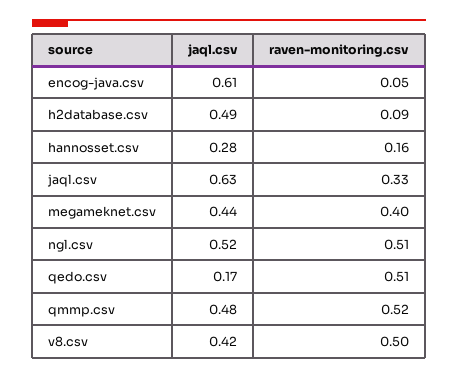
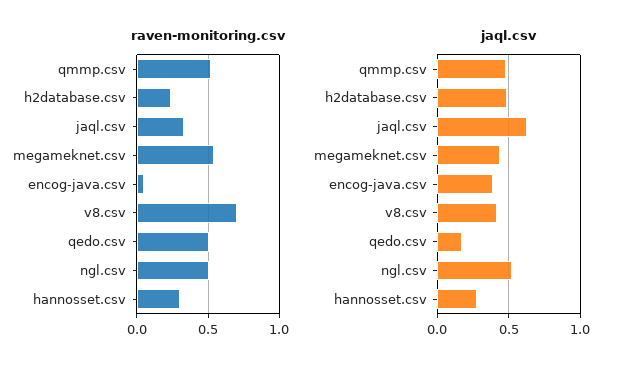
jaql.csv, encog-java.csv: 0.61 -> 0.4
raven-monitoring.csv, h2database.csv: 0.09 -> 0.25
raven-monitoring.csv, hannosset.csv: 0.16 -> 0.3
raven-monitoring.csv, megameknet.csv: 0.4 -> 0.55
raven-monitoring.csv, v8.csv: 0.5 -> 0.7

